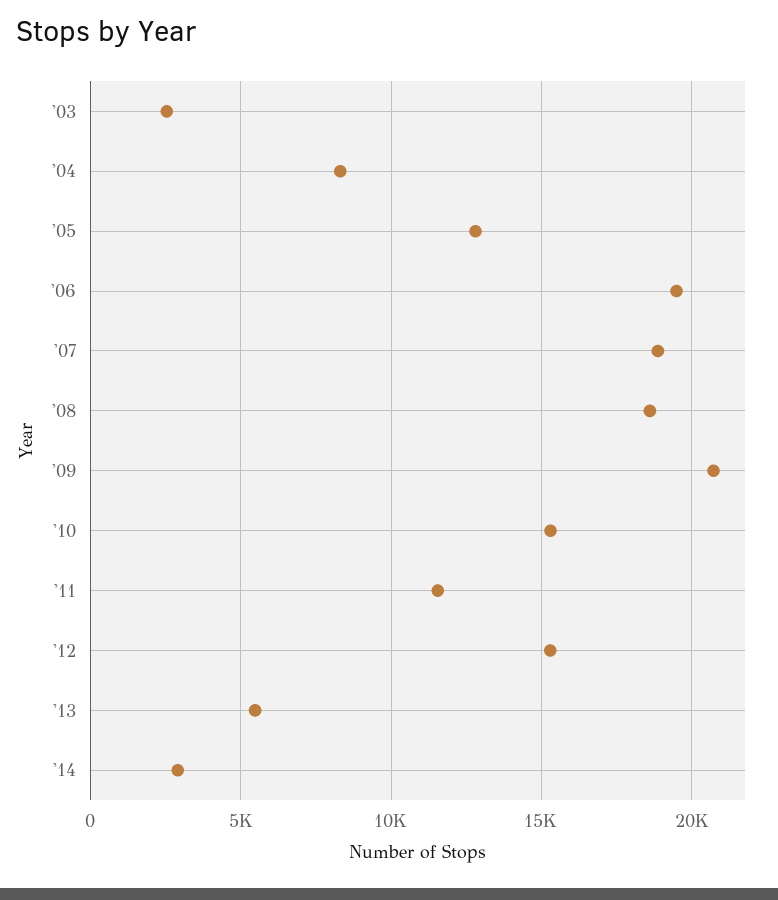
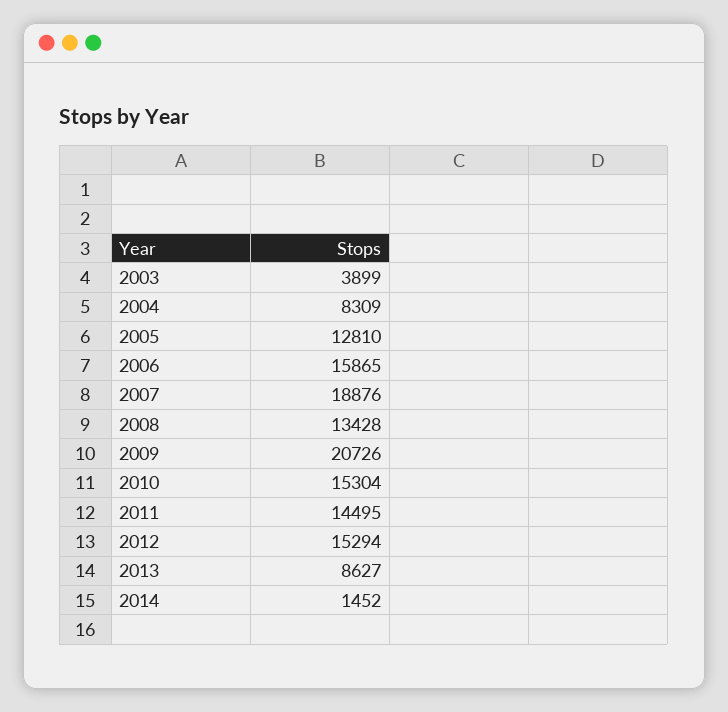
'03: 2500 -> 3899
'06: 19500 -> 15865
'08: 18500 -> 13428
'11: 11500 -> 14495
'13: 5500 -> 8627
'14: 3000 -> 1452

